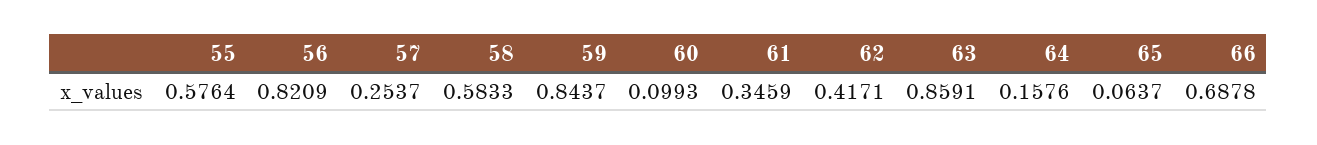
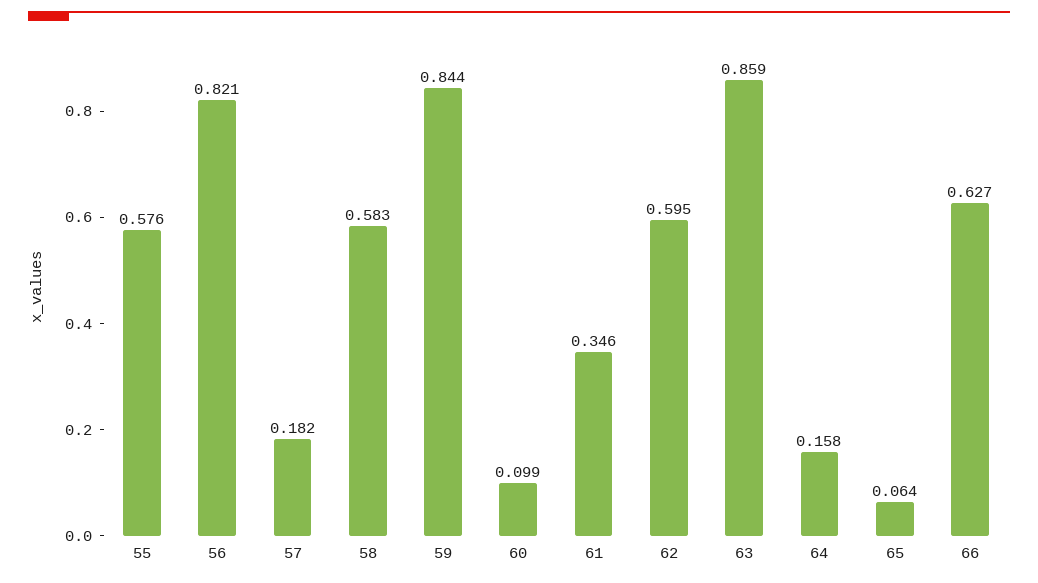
57: 0.2537 -> 0.182
62: 0.4171 -> 0.595
66: 0.6878 -> 0.627

